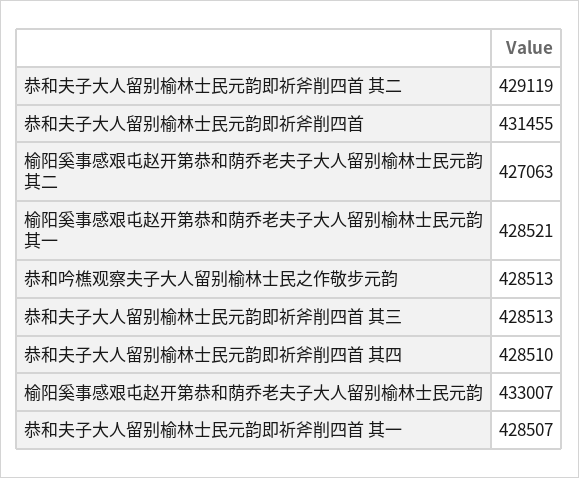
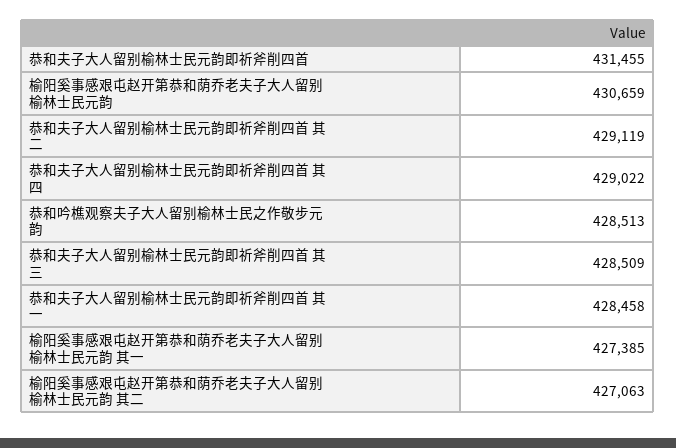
榆阳奚事感艰屯赵开第恭和荫乔老夫子大人留别榆林士民元韵 其一: 428521 -> 427385
恭和夫子大人留别榆林士民元韵即祈斧削四首 其三: 428513 -> 428509
恭和夫子大人留别榆林士民元韵即祈斧削四首 其四: 428510 -> 429022
榆阳奚事感艰屯赵开第恭和荫乔老夫子大人留别榆林士民元韵: 433007 -> 430659
恭和夫子大人留别榆林士民元韵即祈斧削四首 其一: 428507 -> 428458

